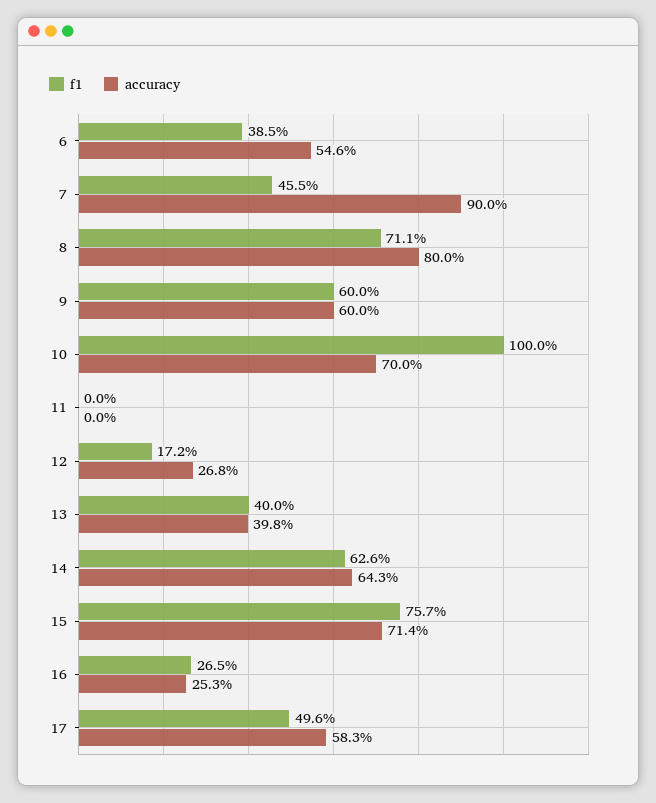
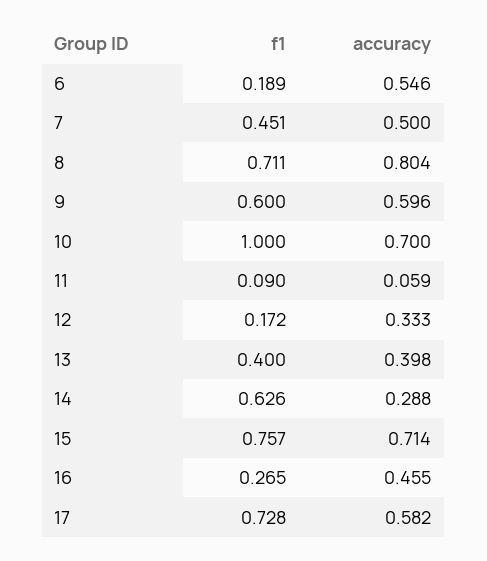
f1, 6: 0.385 -> 0.189
f1, 7: 0.455 -> 0.451
accuracy, 7: 0.9 -> 0.5
accuracy, 8: 0.8 -> 0.804
accuracy, 9: 0.6 -> 0.596
f1, 11: 0 -> 0.09
accuracy, 11: 0 -> 0.059
accuracy, 12: 0.268 -> 0.333
accuracy, 14: 0.643 -> 0.288
accuracy, 16: 0.253 -> 0.455
f1, 17: 0.496 -> 0.728
accuracy, 17: 0.583 -> 0.582

